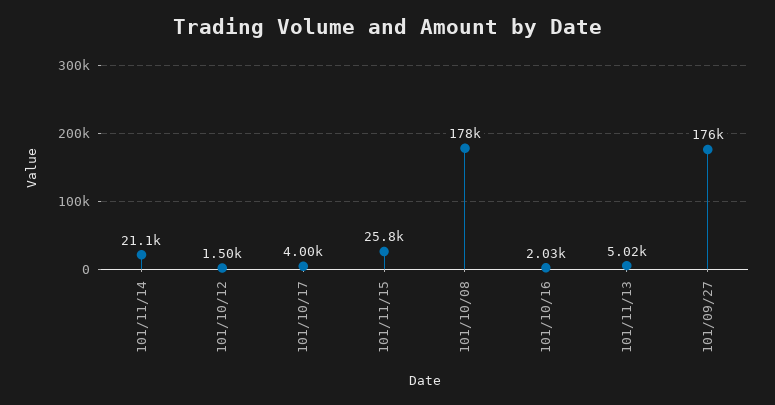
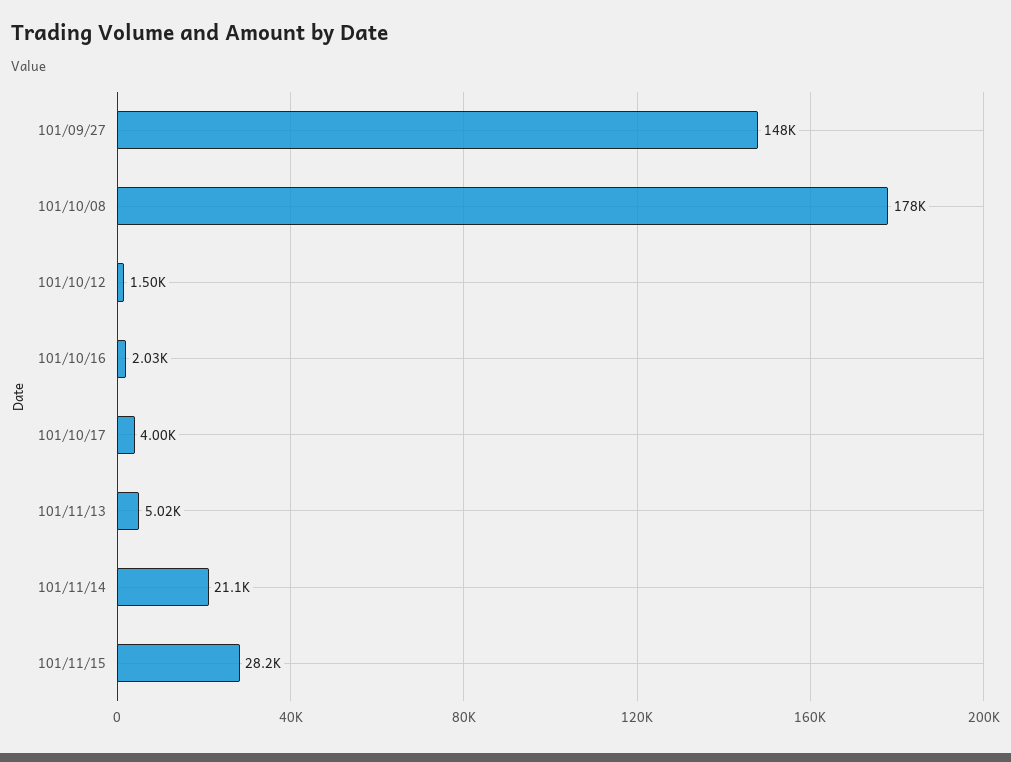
101/11/15: 25800 -> 28200
101/09/27: 176000 -> 148000

